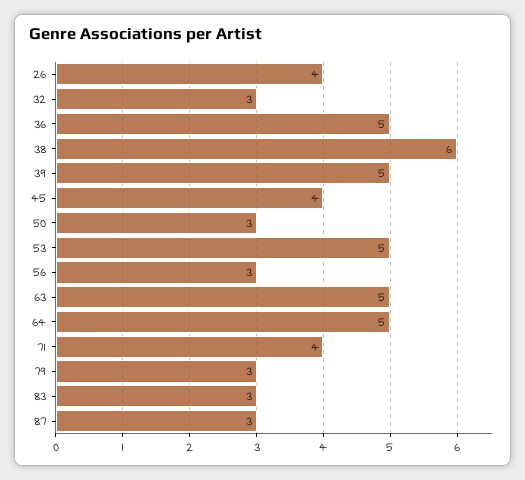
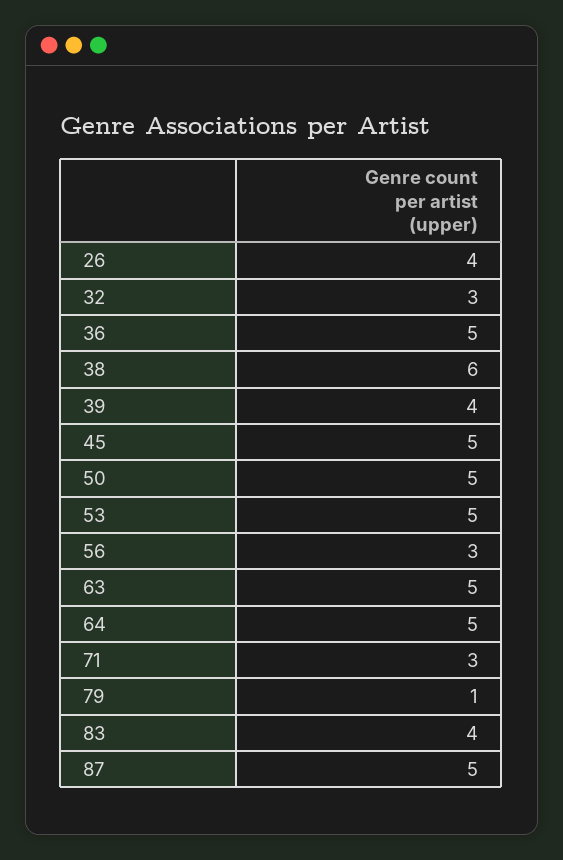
39: 5 -> 4
45: 4 -> 5
50: 3 -> 5
71: 4 -> 3
79: 3 -> 1
83: 3 -> 4
87: 3 -> 5

